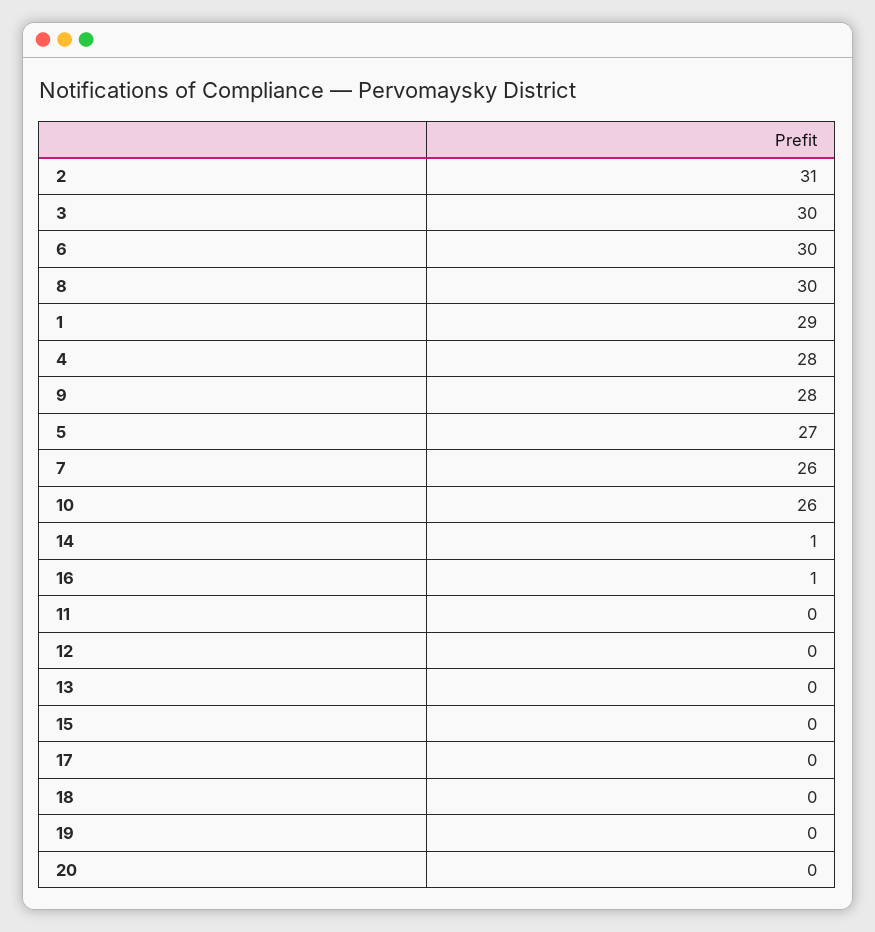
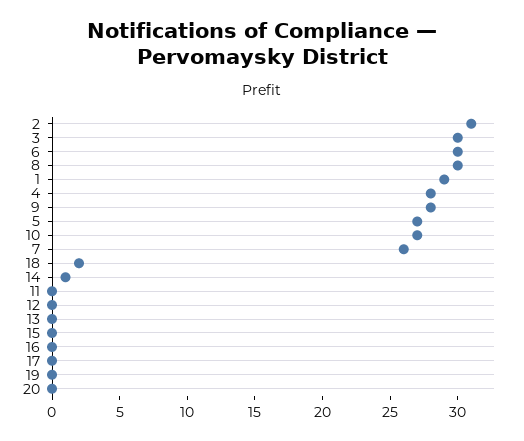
10: 26 -> 27
16: 1 -> 0
18: 0 -> 2

